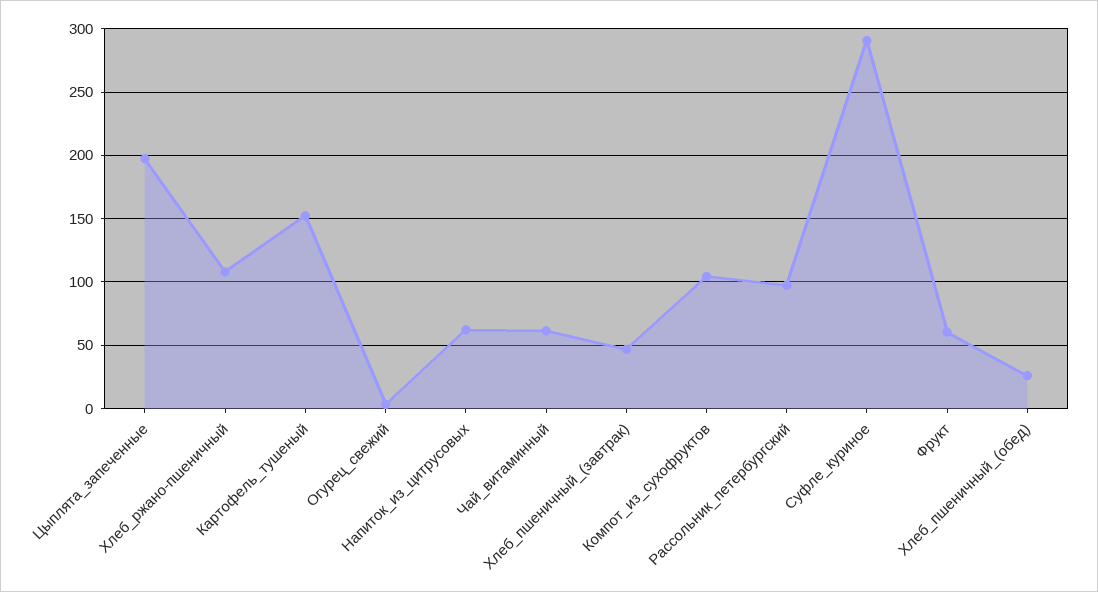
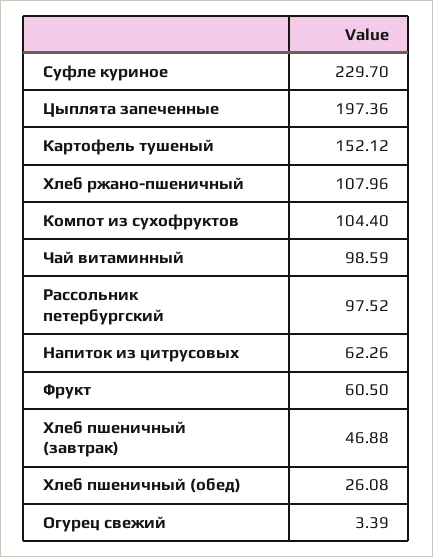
Чай_витаминный: 60 -> 98.59
Суфле_куриное: 290 -> 229.7

